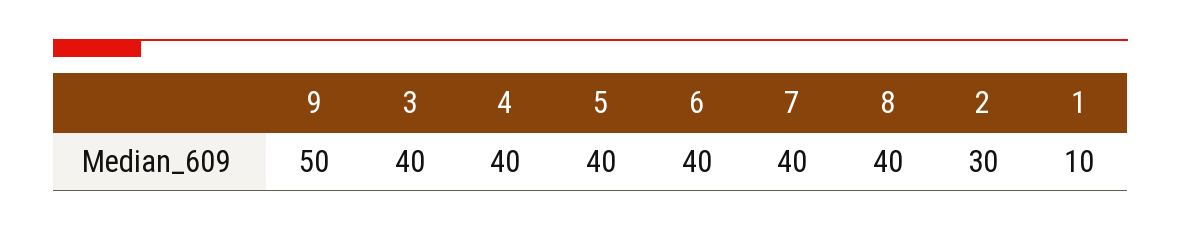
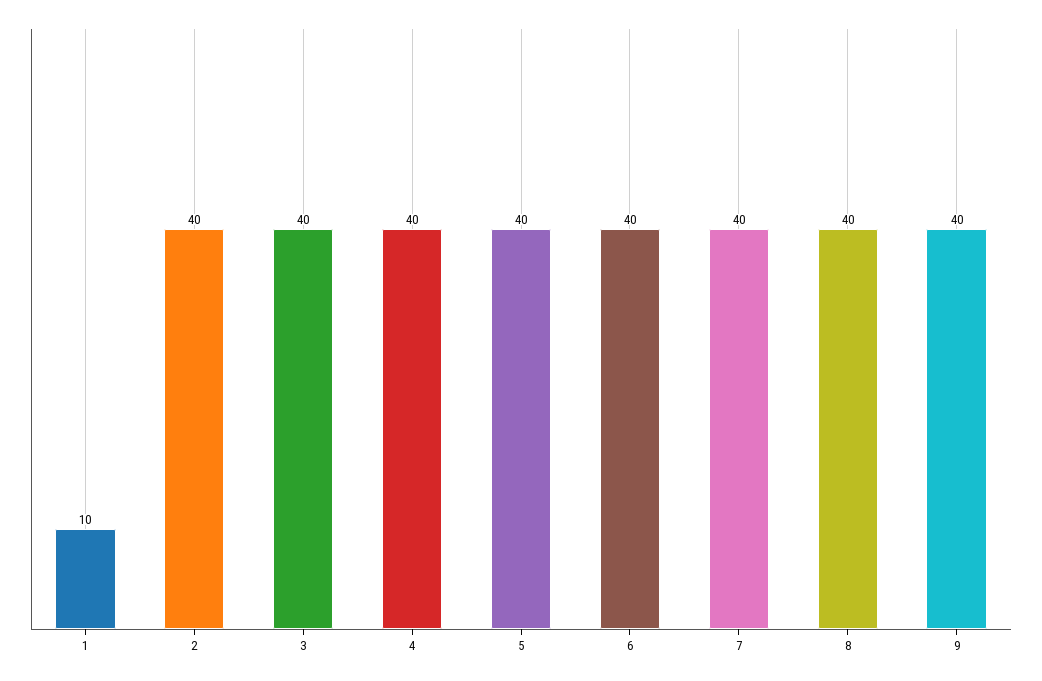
9: 50 -> 40
2: 30 -> 40

